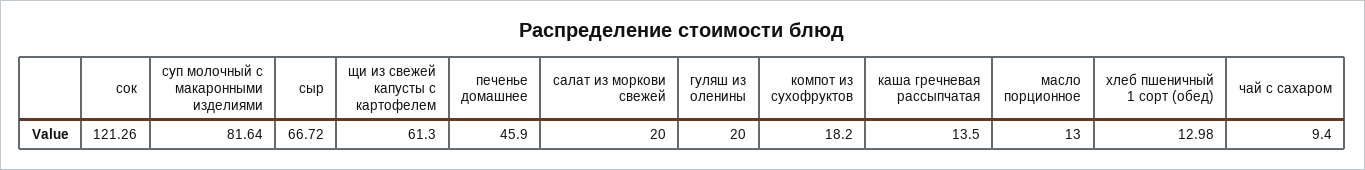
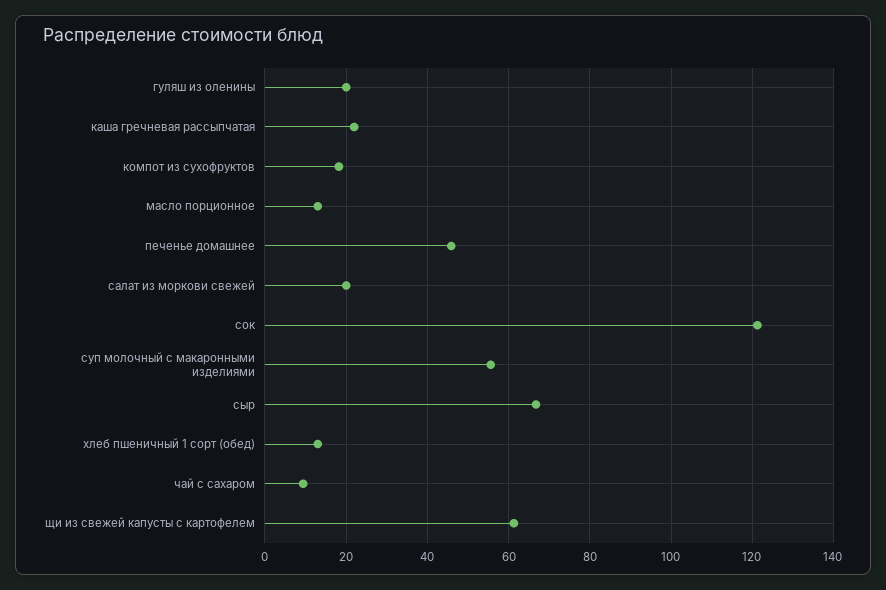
суп молочный с макаронными изделиями: 81.64 -> 56
каша гречневая рассыпчатая: 13.5 -> 22

